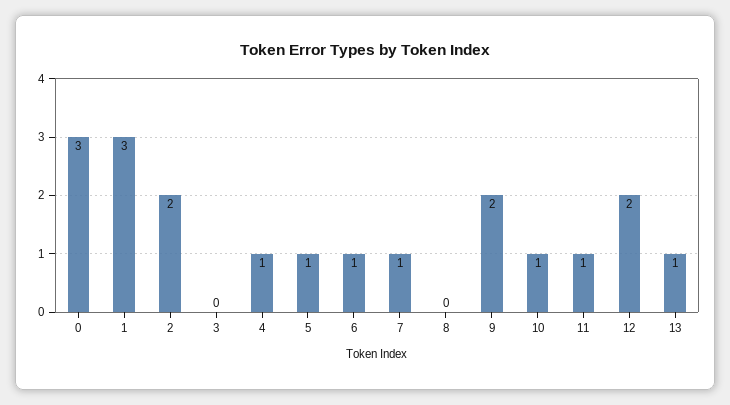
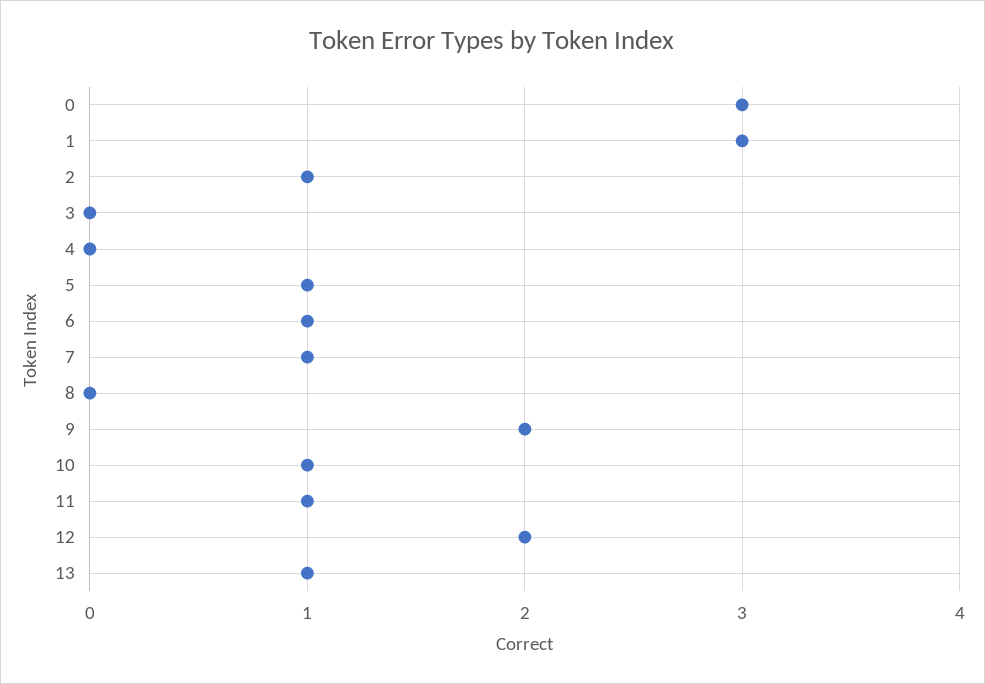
2: 2 -> 1
4: 1 -> 0

